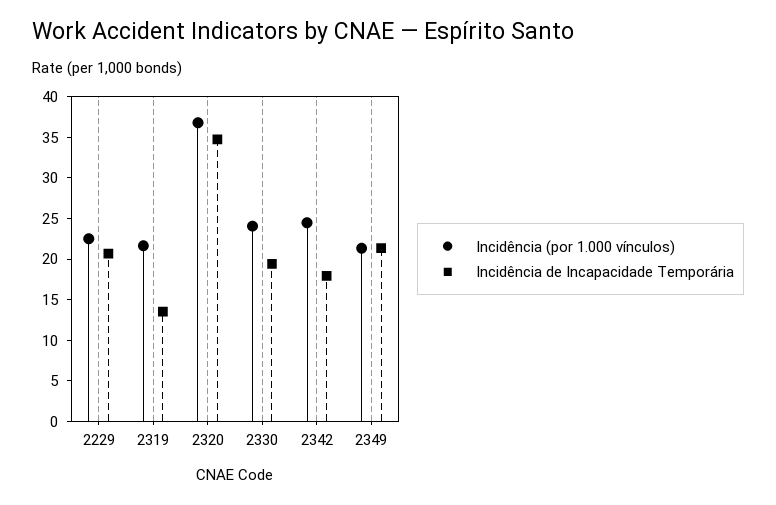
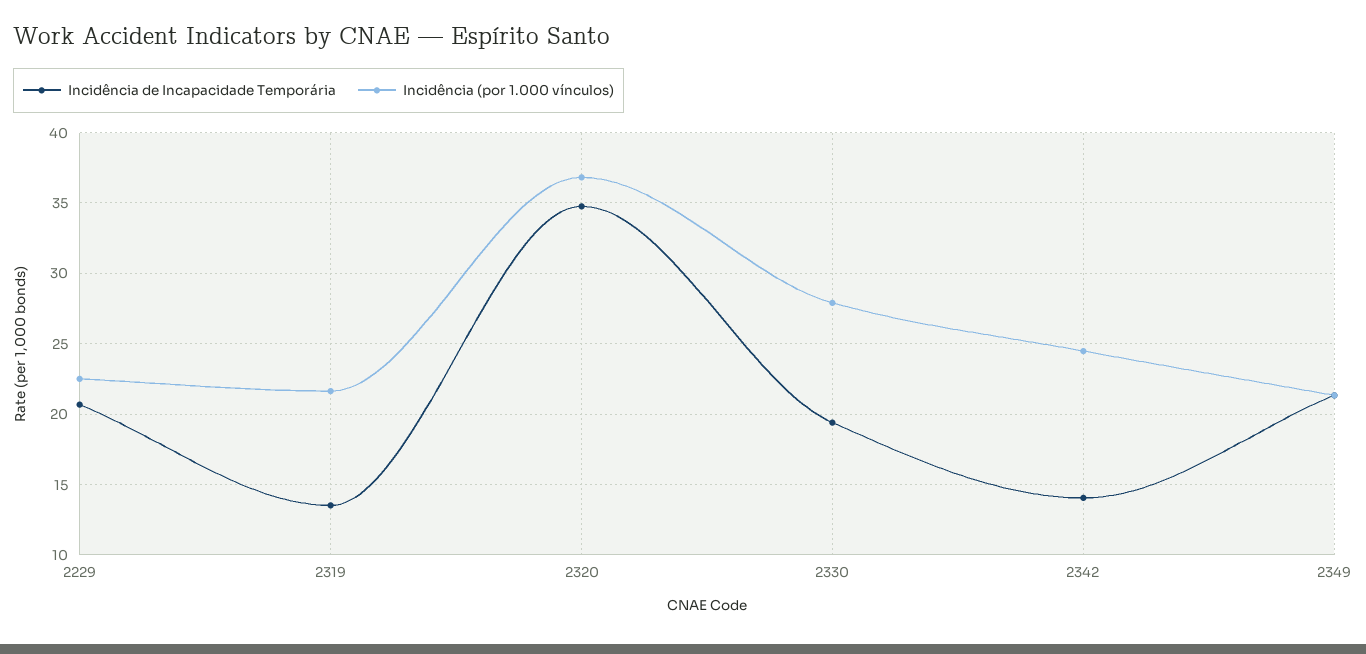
Incidência (por 1.000 vínculos), 2330: 24 -> 28
Incidência de Incapacidade Temporária, 2342: 18 -> 14

